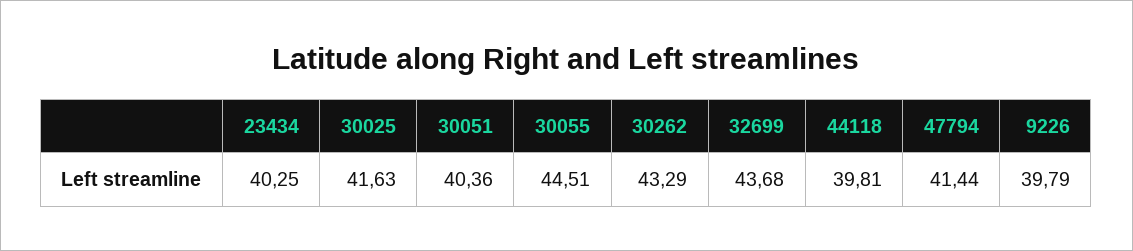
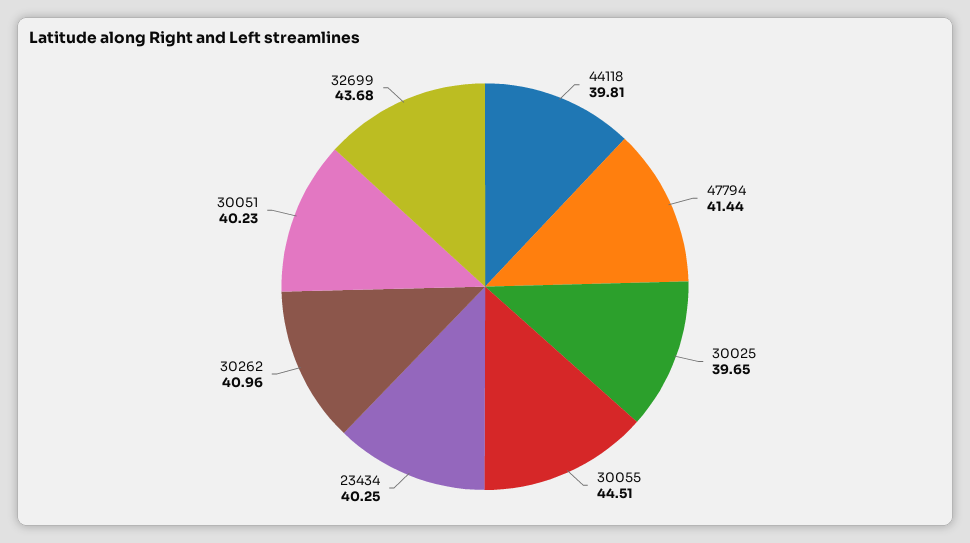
30025: 41.63 -> 39.65
30051: 40.36 -> 40.23
30262: 43.29 -> 40.96
9226: 39.79 -> none

